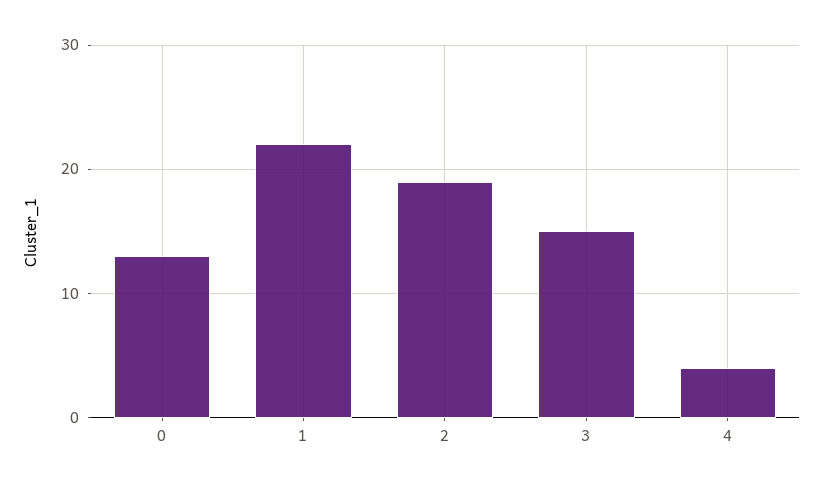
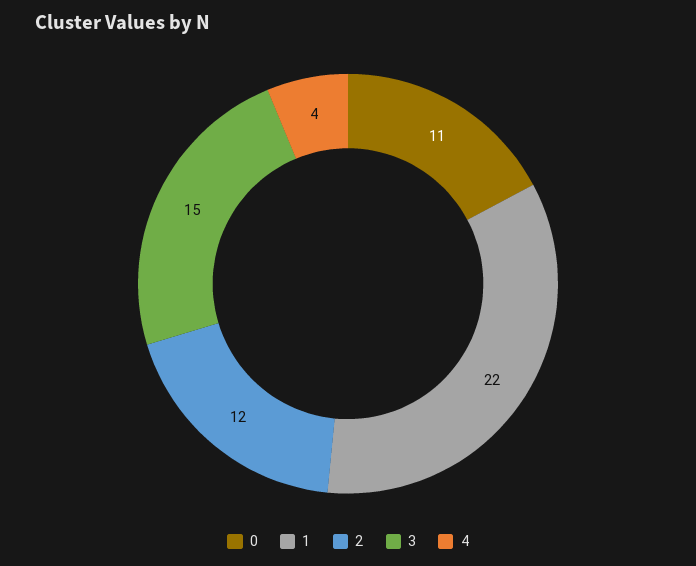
0: 13 -> 11
2: 19 -> 12

